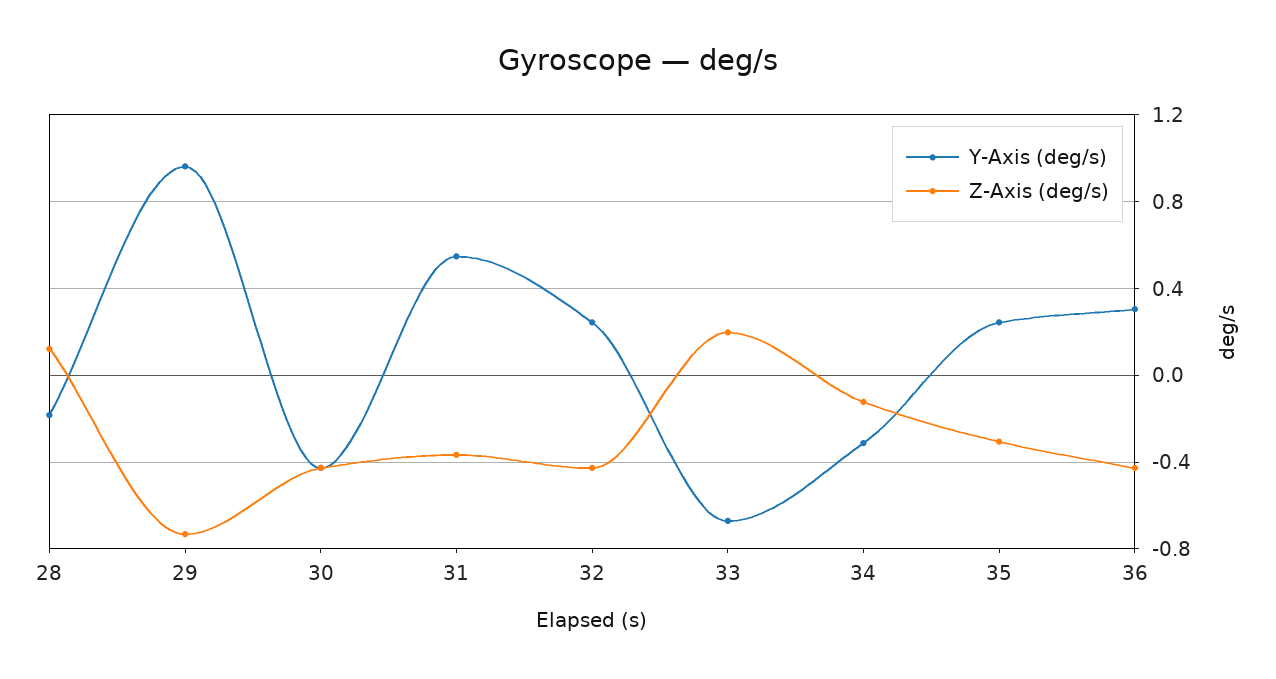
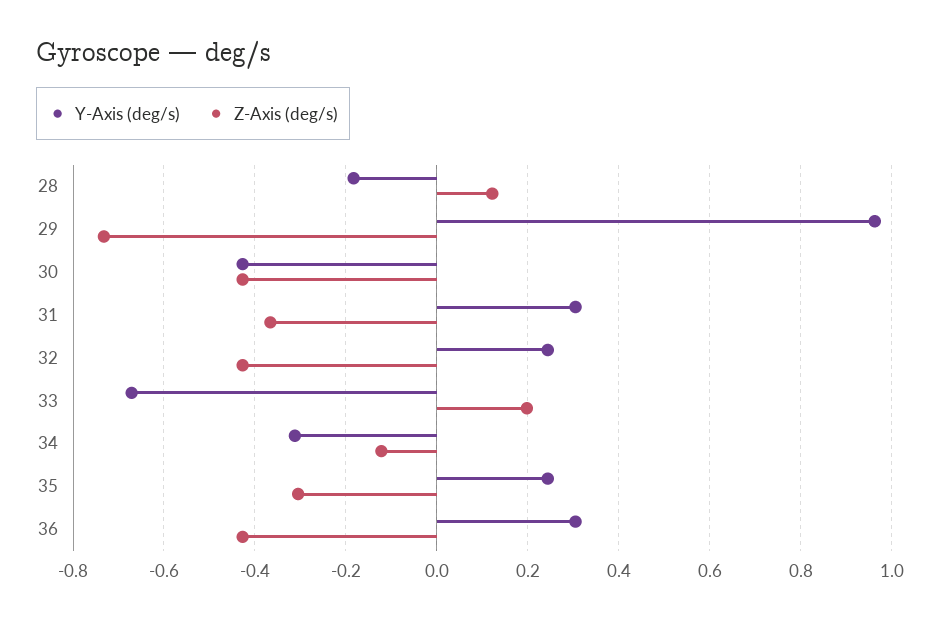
Y-Axis (deg/s), 31: 0.55 -> 0.3

